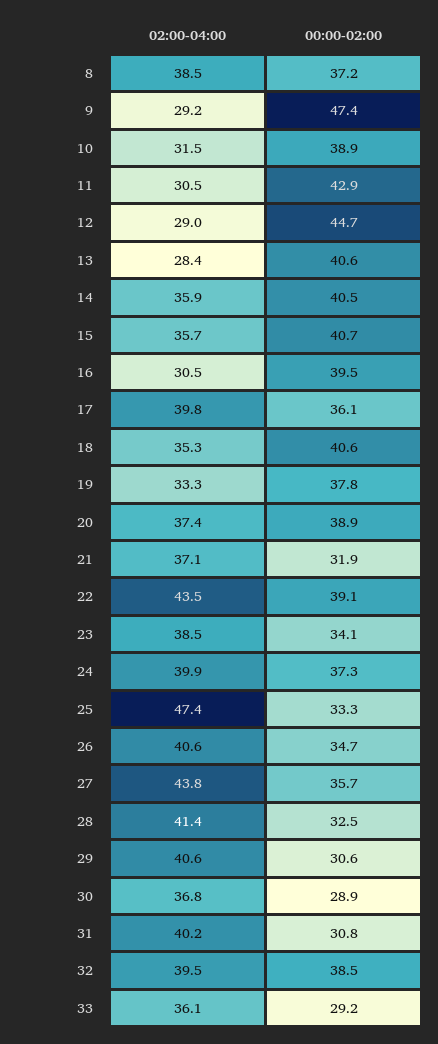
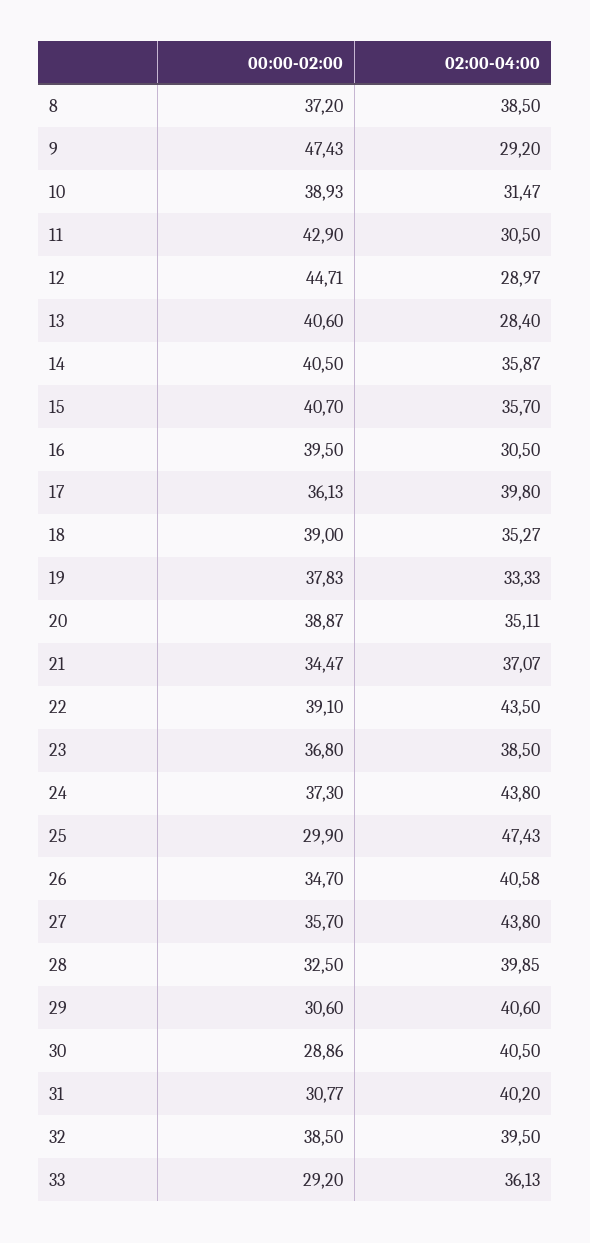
00:00-02:00, 18: 40.6 -> 39
02:00-04:00, 20: 37.4 -> 35.11
00:00-02:00, 21: 31.9 -> 34.47
00:00-02:00, 23: 34.1 -> 36.8
02:00-04:00, 24: 39.9 -> 43.8
00:00-02:00, 25: 33.3 -> 29.9
02:00-04:00, 28: 41.4 -> 39.85
02:00-04:00, 30: 36.8 -> 40.5

